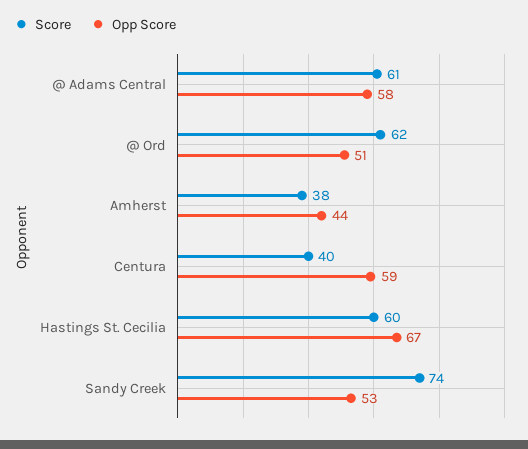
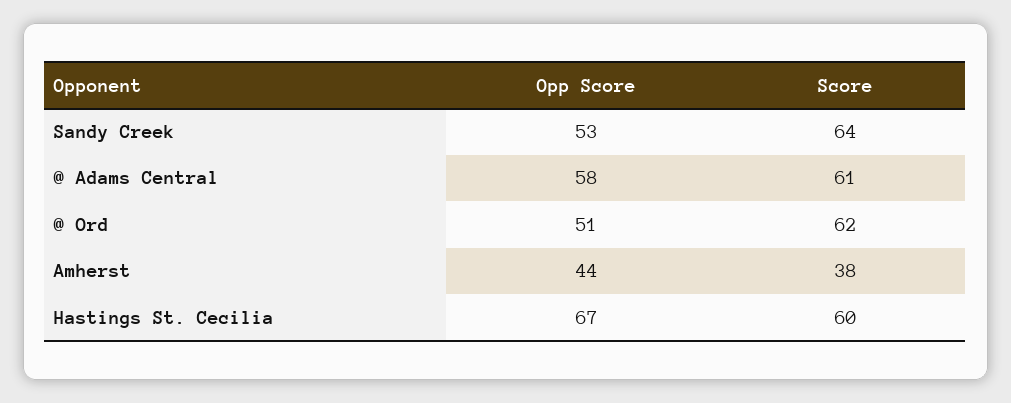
Score, Centura: 40 -> none
Opp Score, Centura: 59 -> none
Score, Sandy Creek: 74 -> 64

